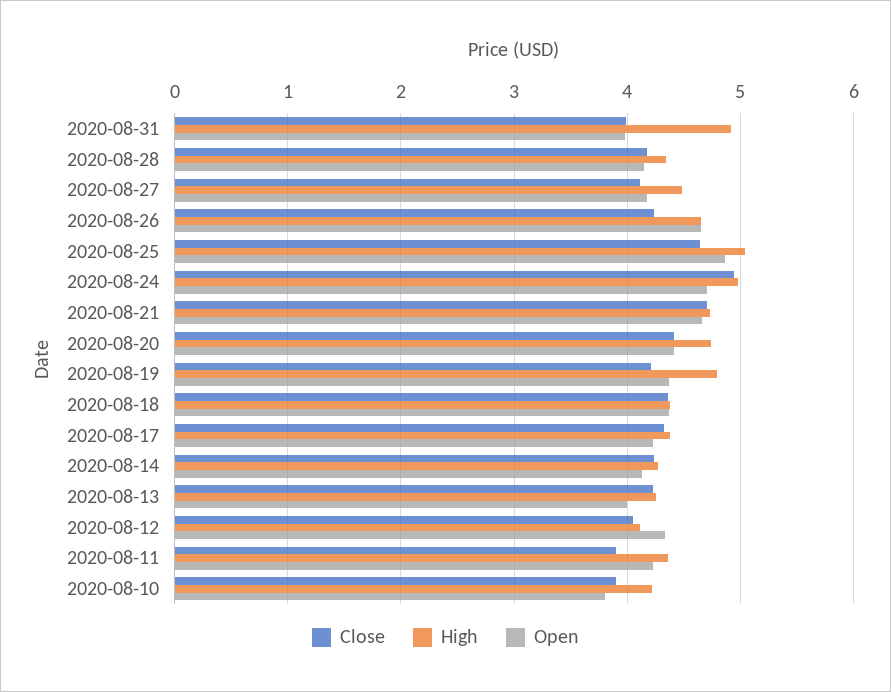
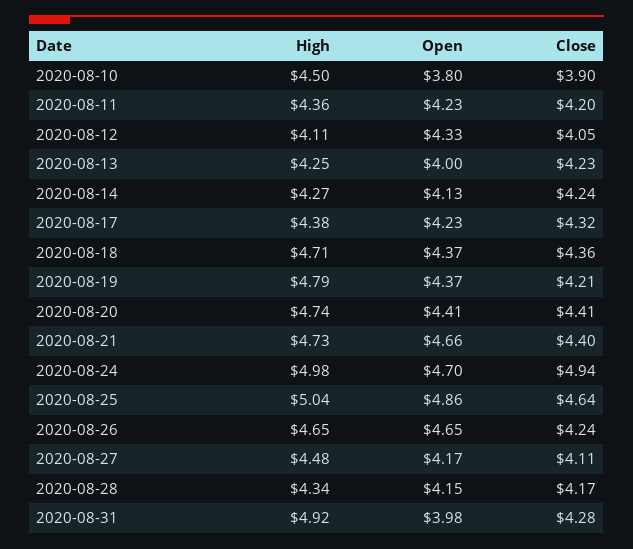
Close, 2020-08-31: 4 -> 4.28
Close, 2020-08-21: 4.7 -> 4.4
High, 2020-08-18: 4.4 -> 4.71
Close, 2020-08-11: 3.9 -> 4.2
High, 2020-08-10: 4.2 -> 4.5

